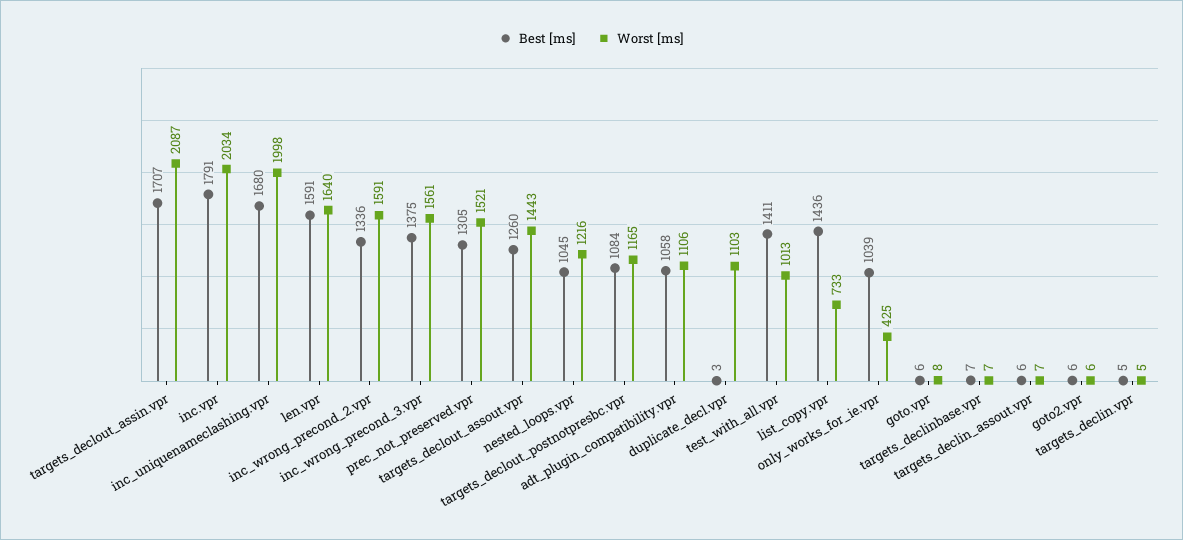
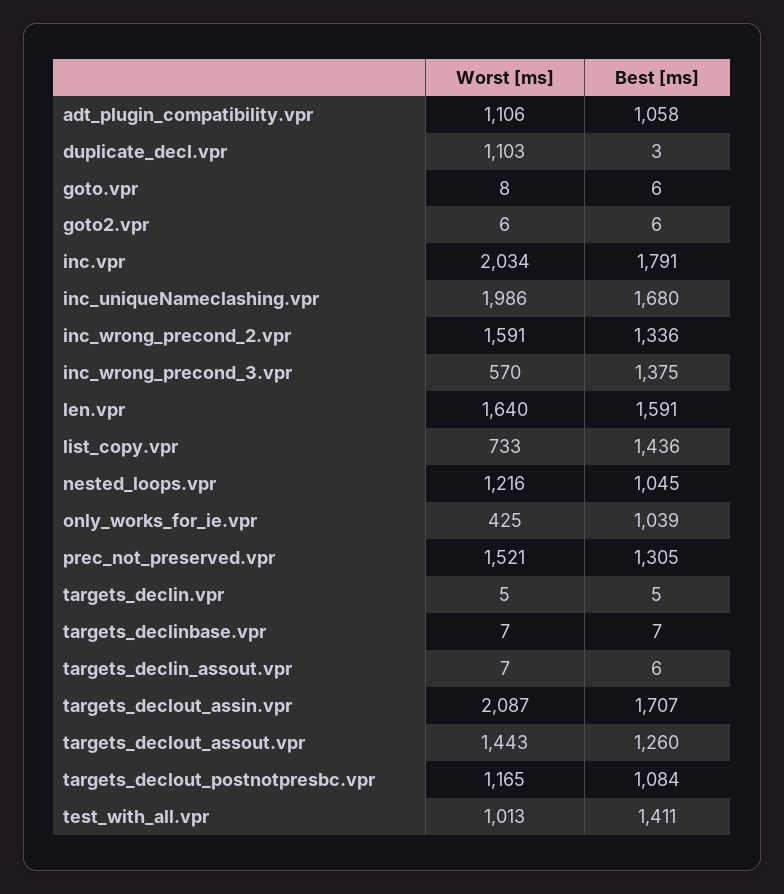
Worst [ms], inc_uniquenameclashing.vpr: 1998 -> 1986
Worst [ms], inc_wrong_precond_3.vpr: 1561 -> 570

